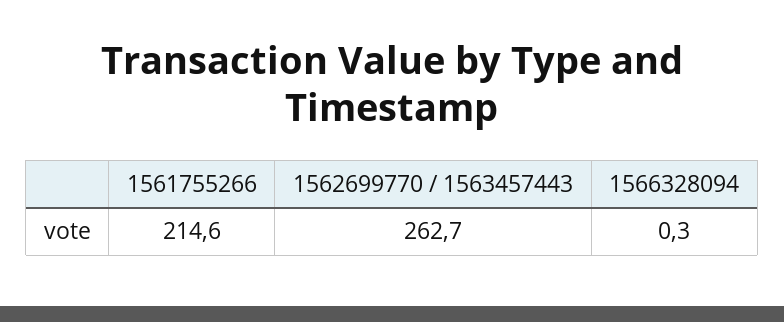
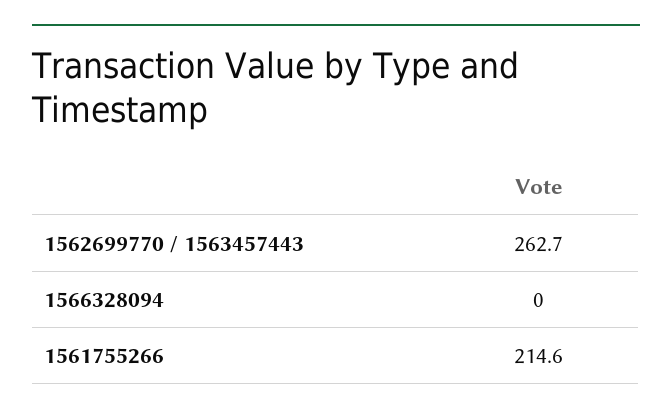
1566328094: 0.3 -> 0

